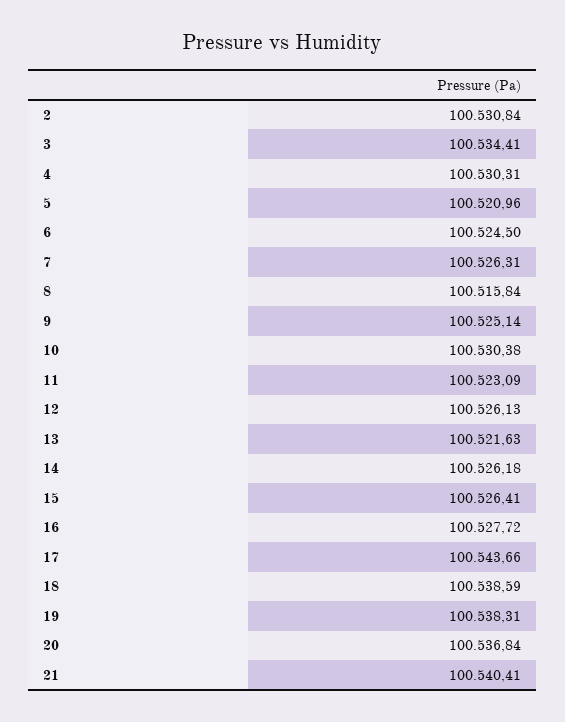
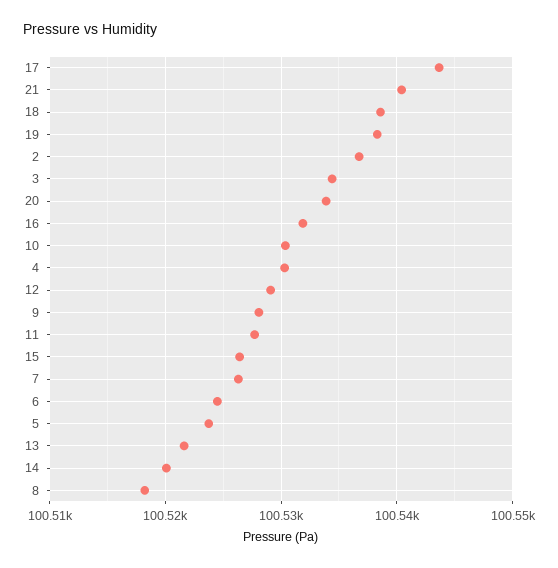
2: 100530.84 -> 100537
5: 100520.96 -> 100524
8: 100515.84 -> 100518
9: 100525.14 -> 100528
11: 100523.09 -> 100528
12: 100526.13 -> 100529
14: 100526.18 -> 100520
16: 100527.72 -> 100532
20: 100536.84 -> 100534

